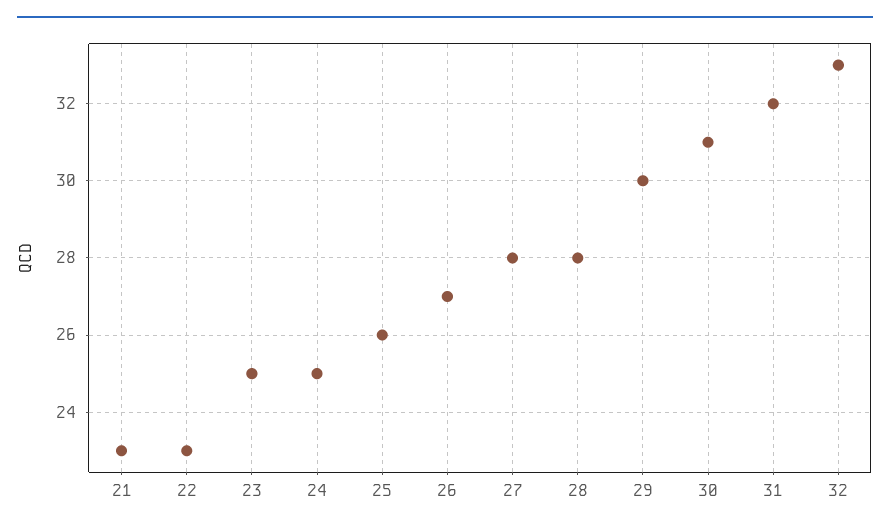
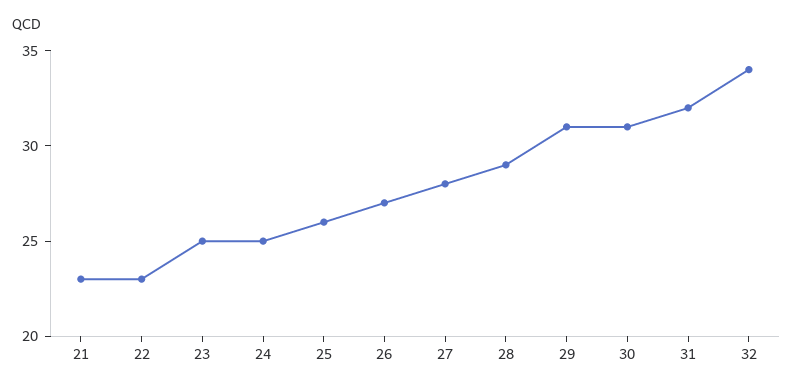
28: 28 -> 29
29: 30 -> 31
32: 33 -> 34

